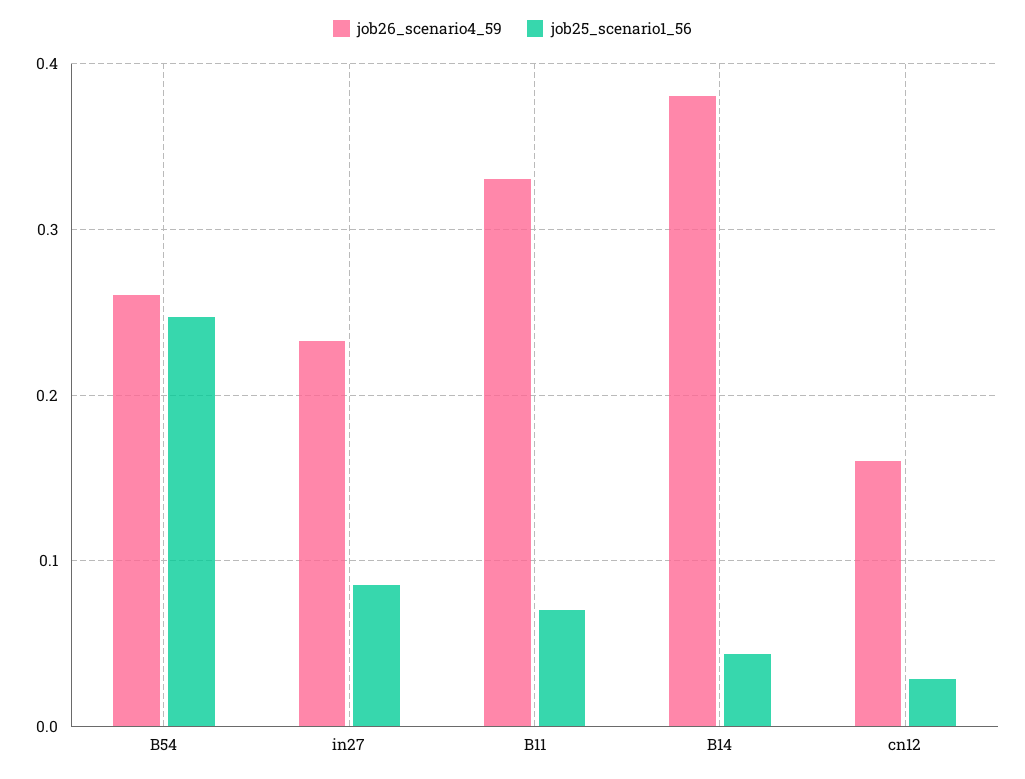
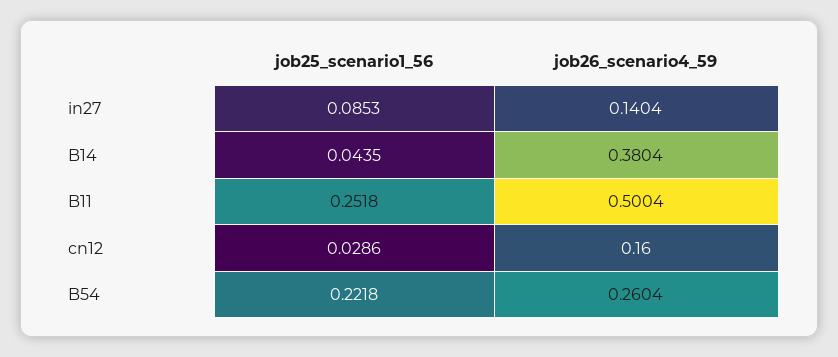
job25_scenario1_56, B54: 0.25 -> 0.2218
job26_scenario4_59, in27: 0.23 -> 0.1404
job26_scenario4_59, B11: 0.33 -> 0.5004
job25_scenario1_56, B11: 0.07 -> 0.2518

